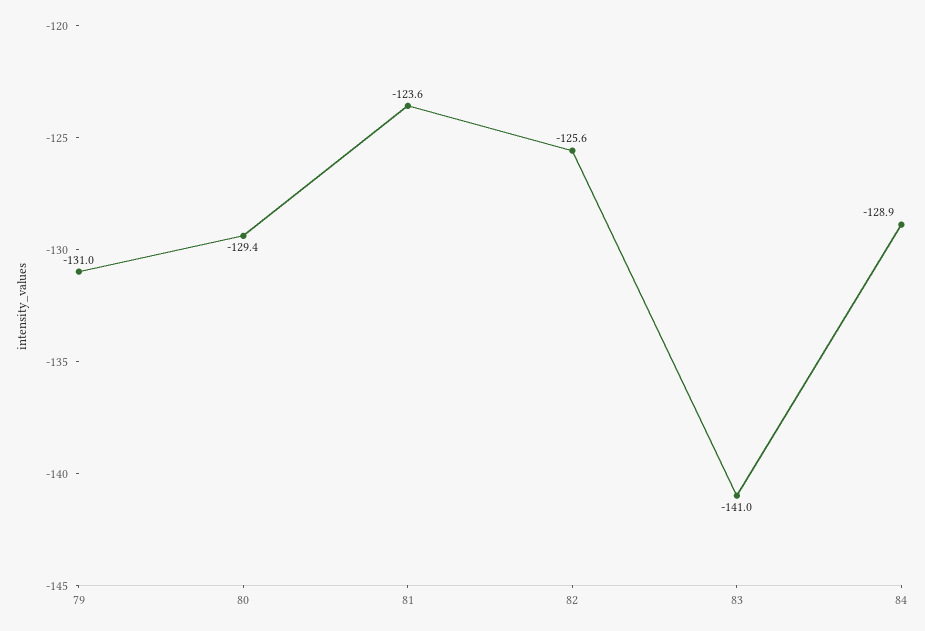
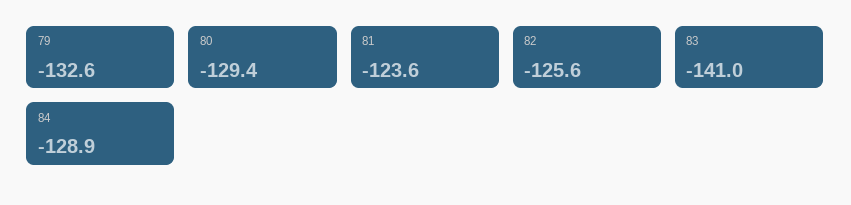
79: -131 -> -132.6

